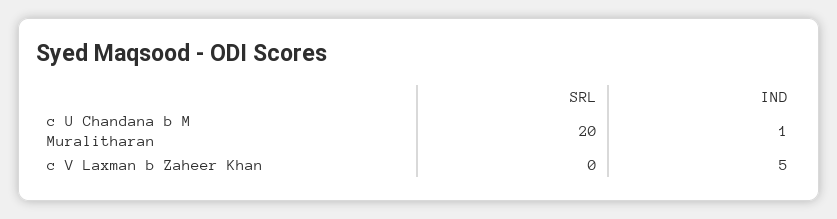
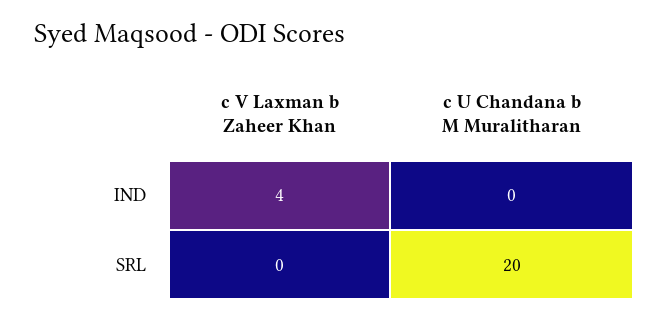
IND, c U Chandana b M Muralitharan: 1 -> 0
IND, c V Laxman b Zaheer Khan: 5 -> 4

